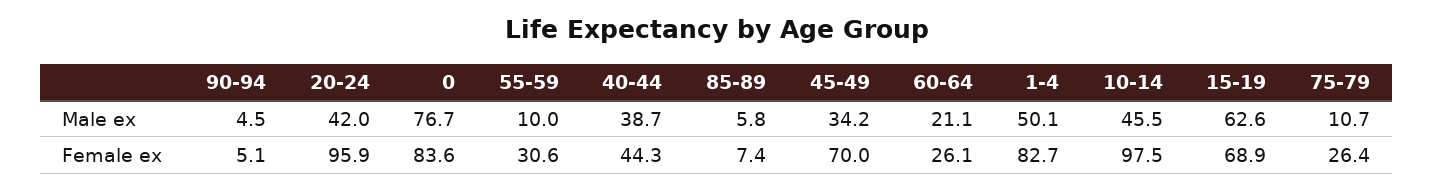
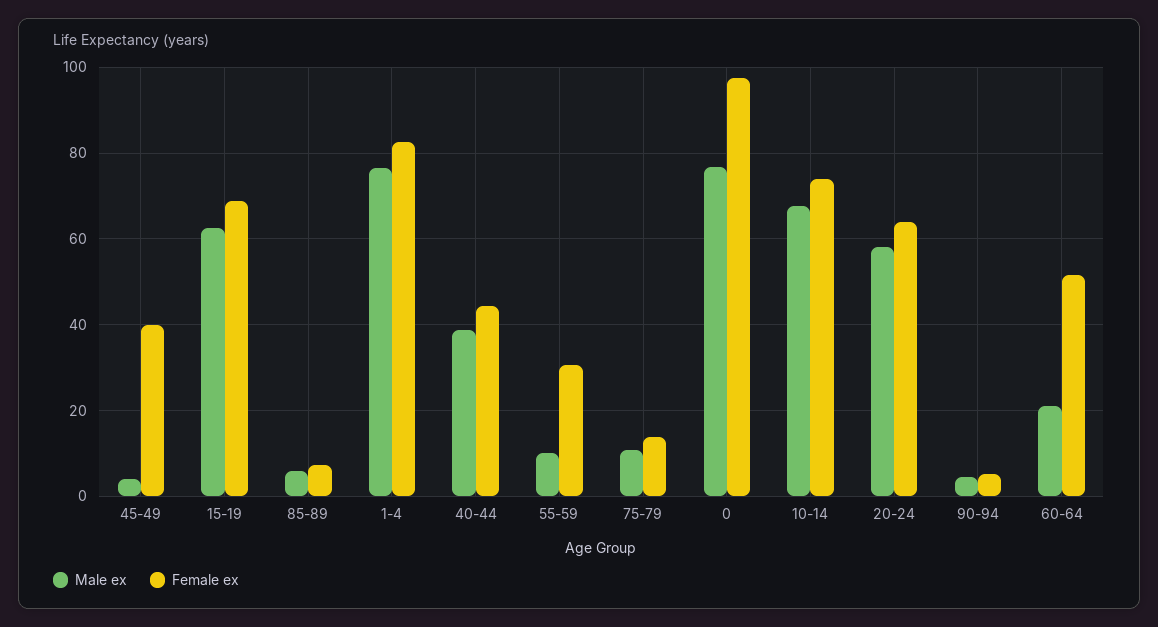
Male ex, 20-24: 42 -> 58
Male ex, 45-49: 34.2 -> 4
Male ex, 1-4: 50.1 -> 76
Male ex, 10-14: 45.5 -> 68
Female ex, 20-24: 95.9 -> 64
Female ex, 0: 83.6 -> 98
Female ex, 45-49: 70 -> 40
Female ex, 60-64: 26.1 -> 52
Female ex, 10-14: 97.5 -> 74
Female ex, 75-79: 26.4 -> 14

